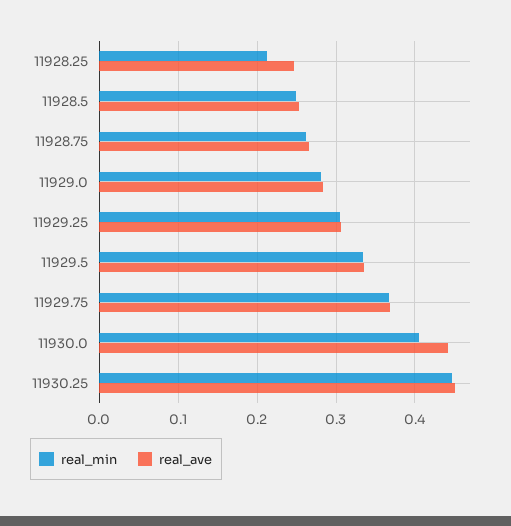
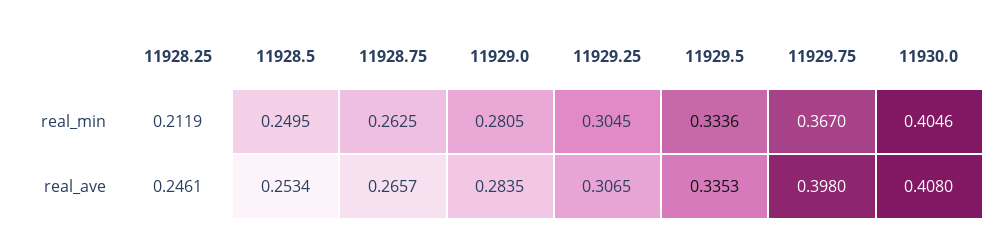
real_ave, 11929.75: 0.37 -> 0.398
real_ave, 11930.0: 0.44 -> 0.408
real_min, 11930.25: 0.45 -> none
real_ave, 11930.25: 0.45 -> none

